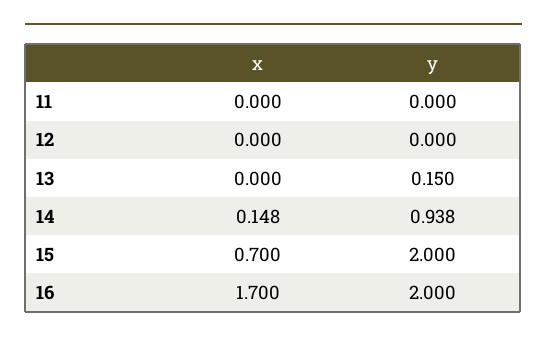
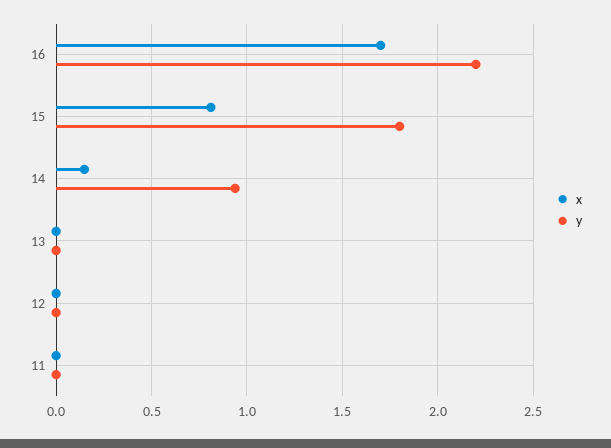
y, 13: 0.15 -> 0
x, 15: 0.7 -> 0.8
y, 15: 2 -> 1.8
y, 16: 2 -> 2.2

